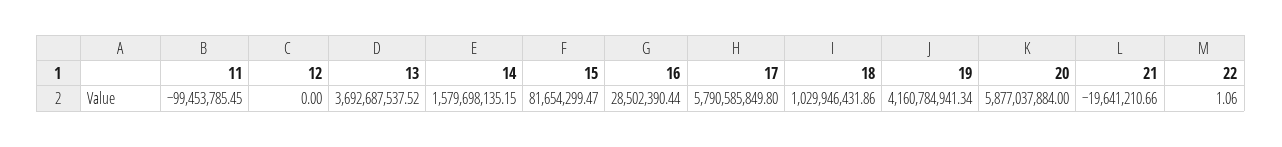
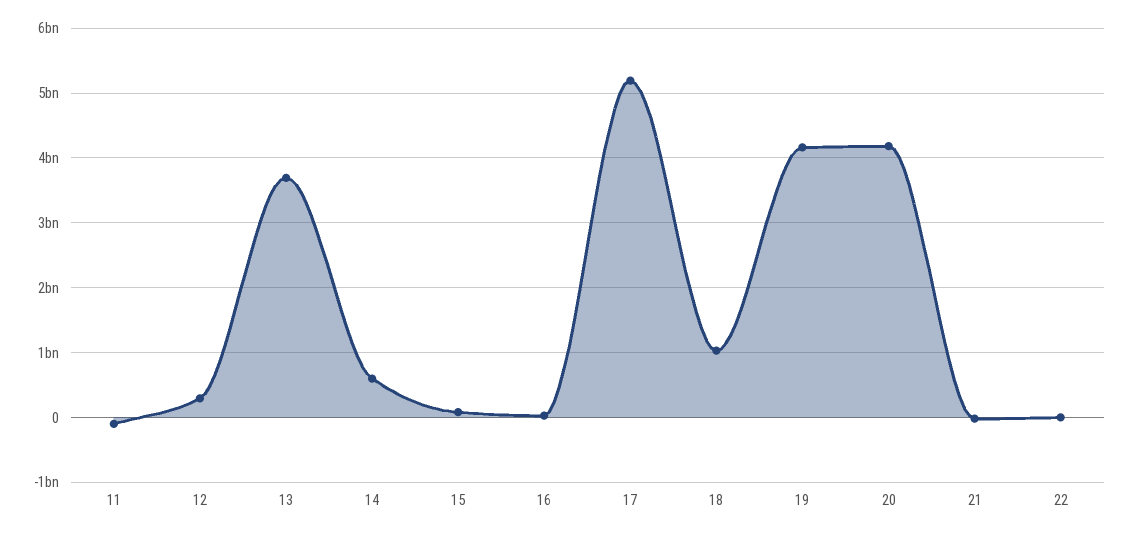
12: 0 -> 300000000
14: 1579698135.15 -> 600000000
17: 5790585849.8 -> 5200000000
20: 5877037884 -> 4200000000

